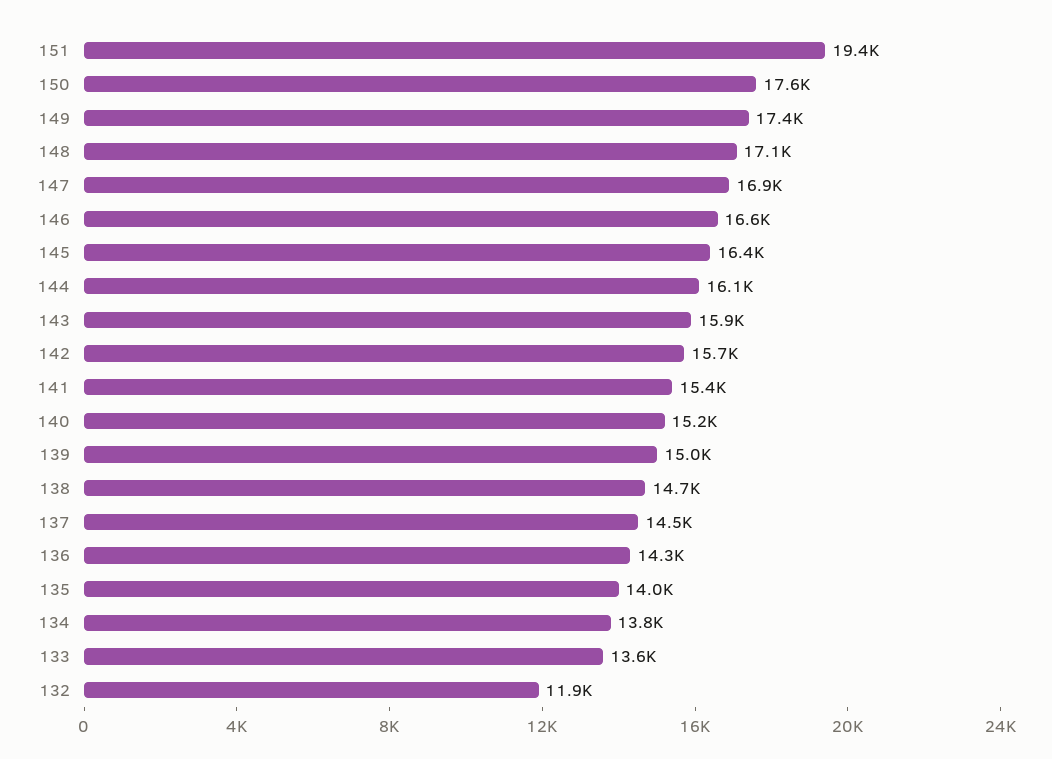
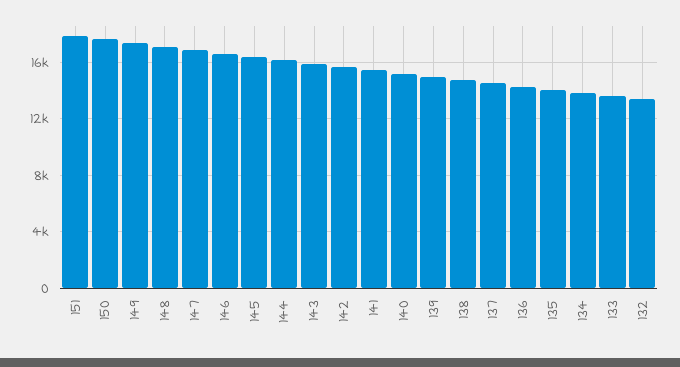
151: 19400 -> 18000
132: 11900 -> 13500

